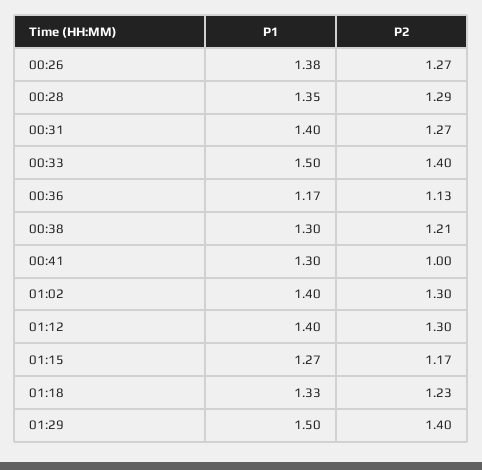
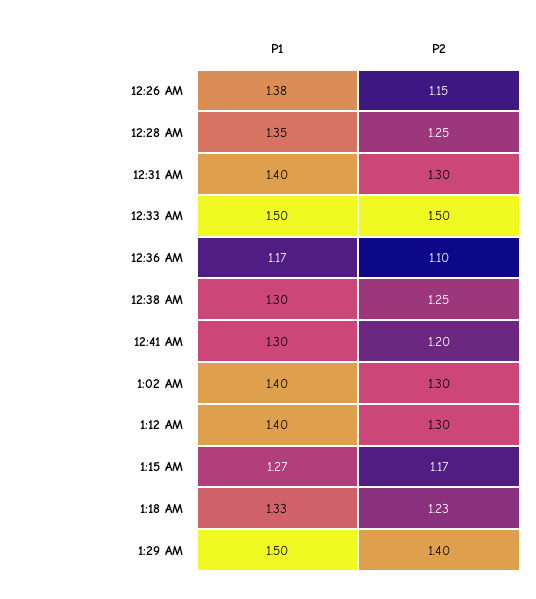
P2, 00:26: 1.27 -> 1.15
P2, 00:28: 1.29 -> 1.25
P2, 00:31: 1.27 -> 1.3
P2, 00:33: 1.4 -> 1.5
P2, 00:36: 1.13 -> 1.1
P2, 00:38: 1.21 -> 1.25
P2, 00:41: 1 -> 1.2

